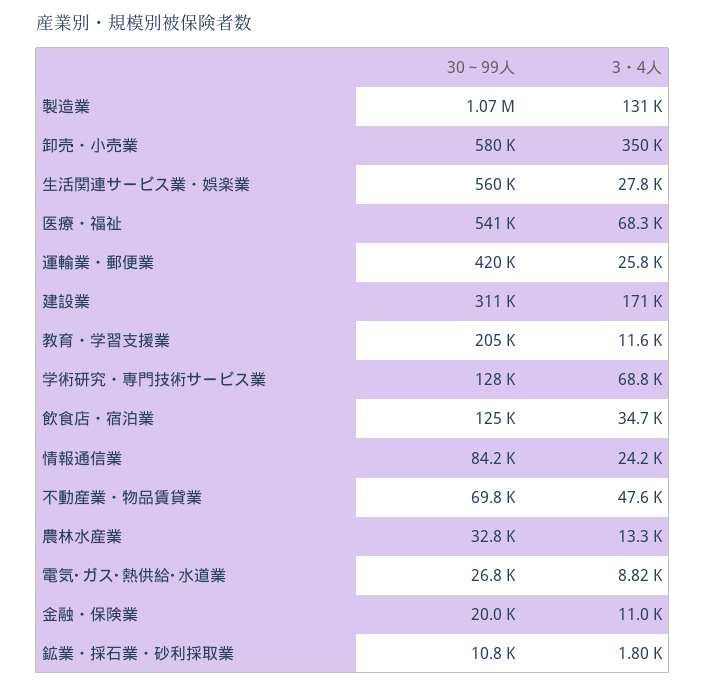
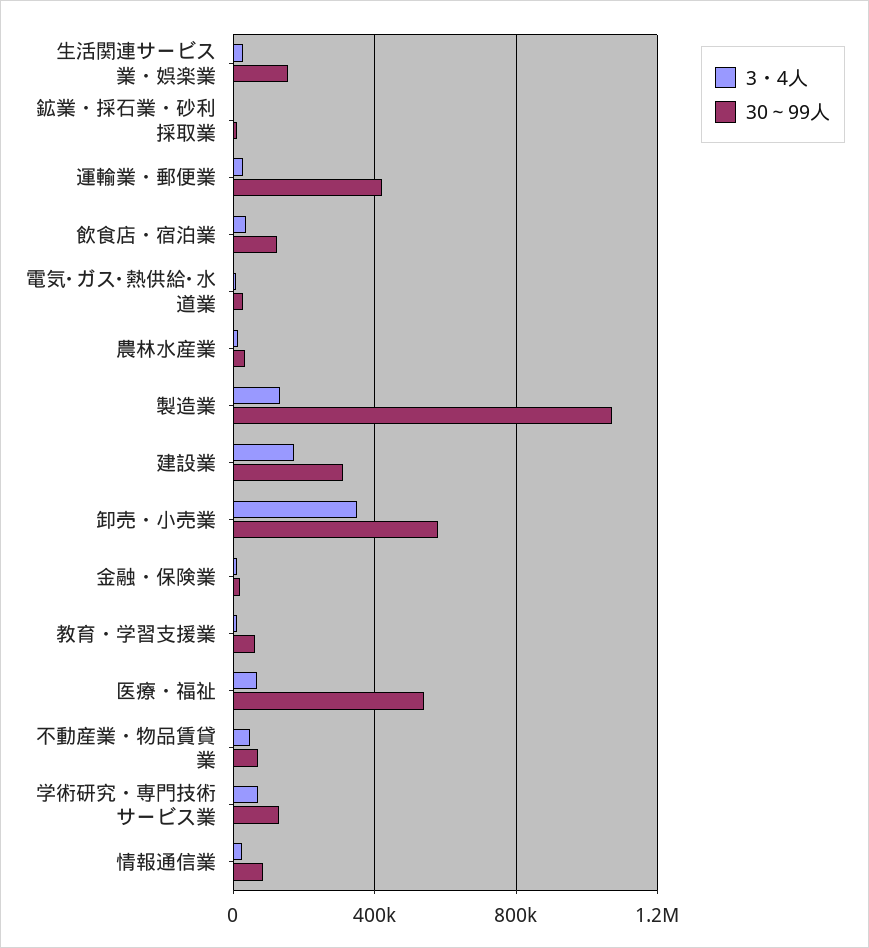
30～99人, 生活関連サービス業・娯楽業: 560000 -> 150000
30～99人, 教育・学習支援業: 205000 -> 50000

